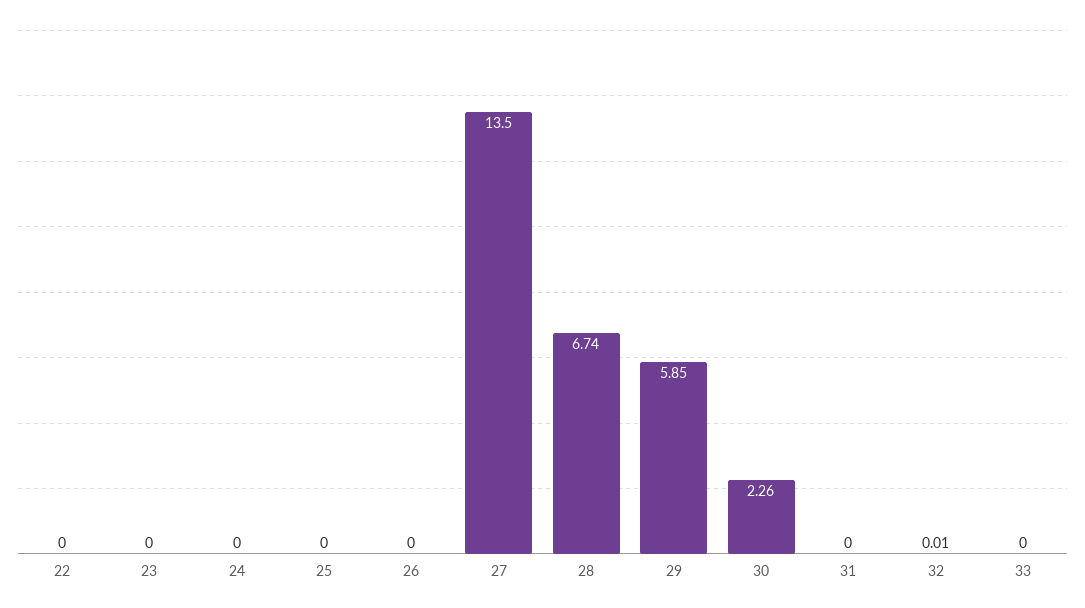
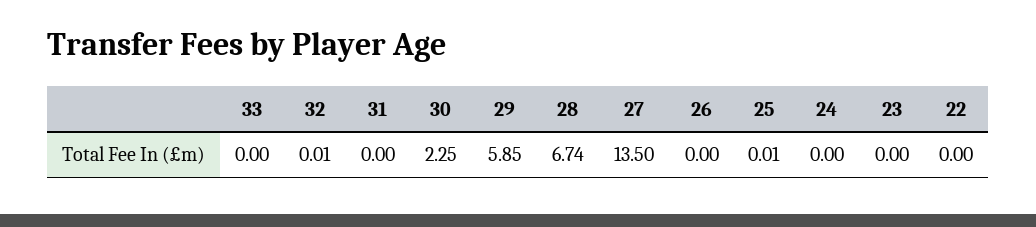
25: 0 -> 0.01
30: 2.26 -> 2.25

